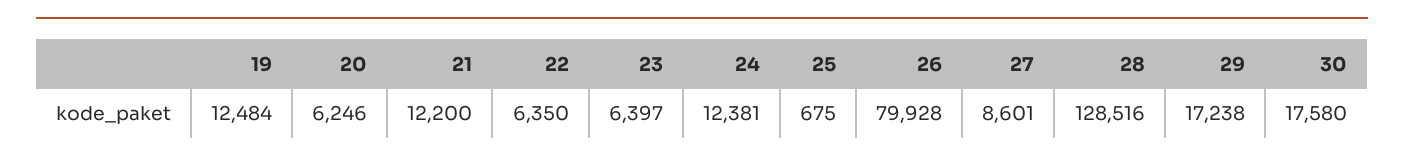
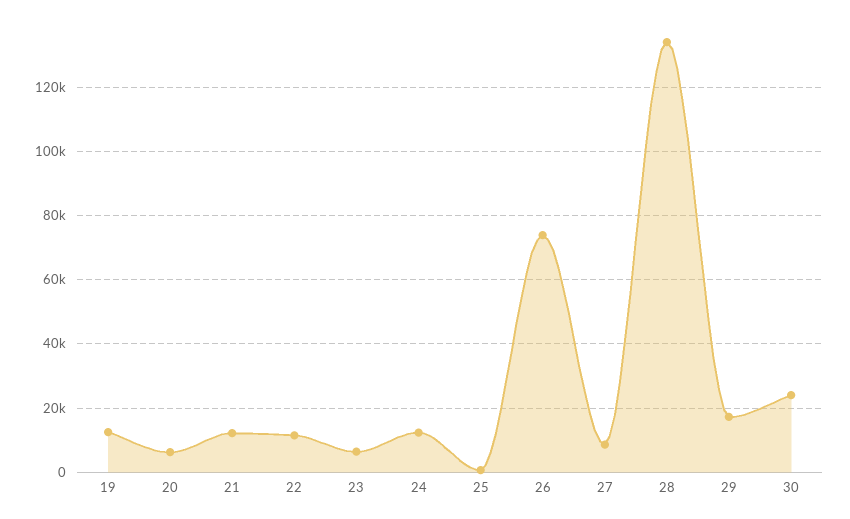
22: 6350 -> 12000
26: 79928 -> 74000
28: 128516 -> 134000
30: 17580 -> 24000

